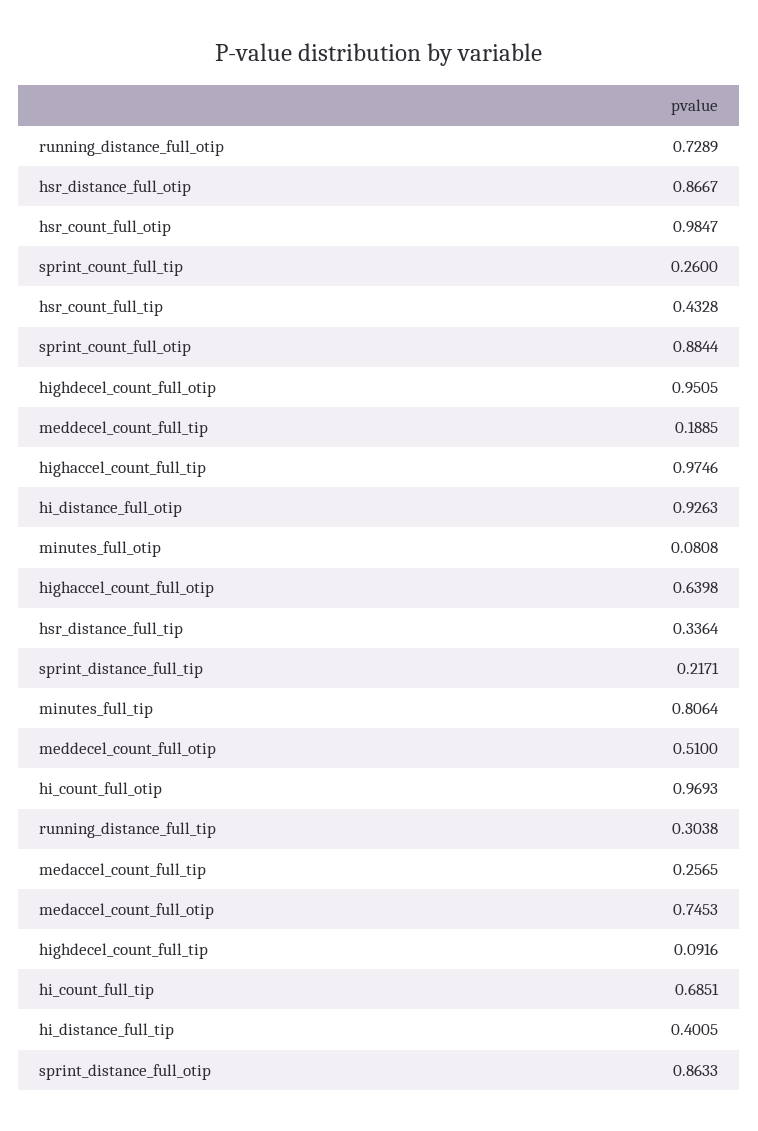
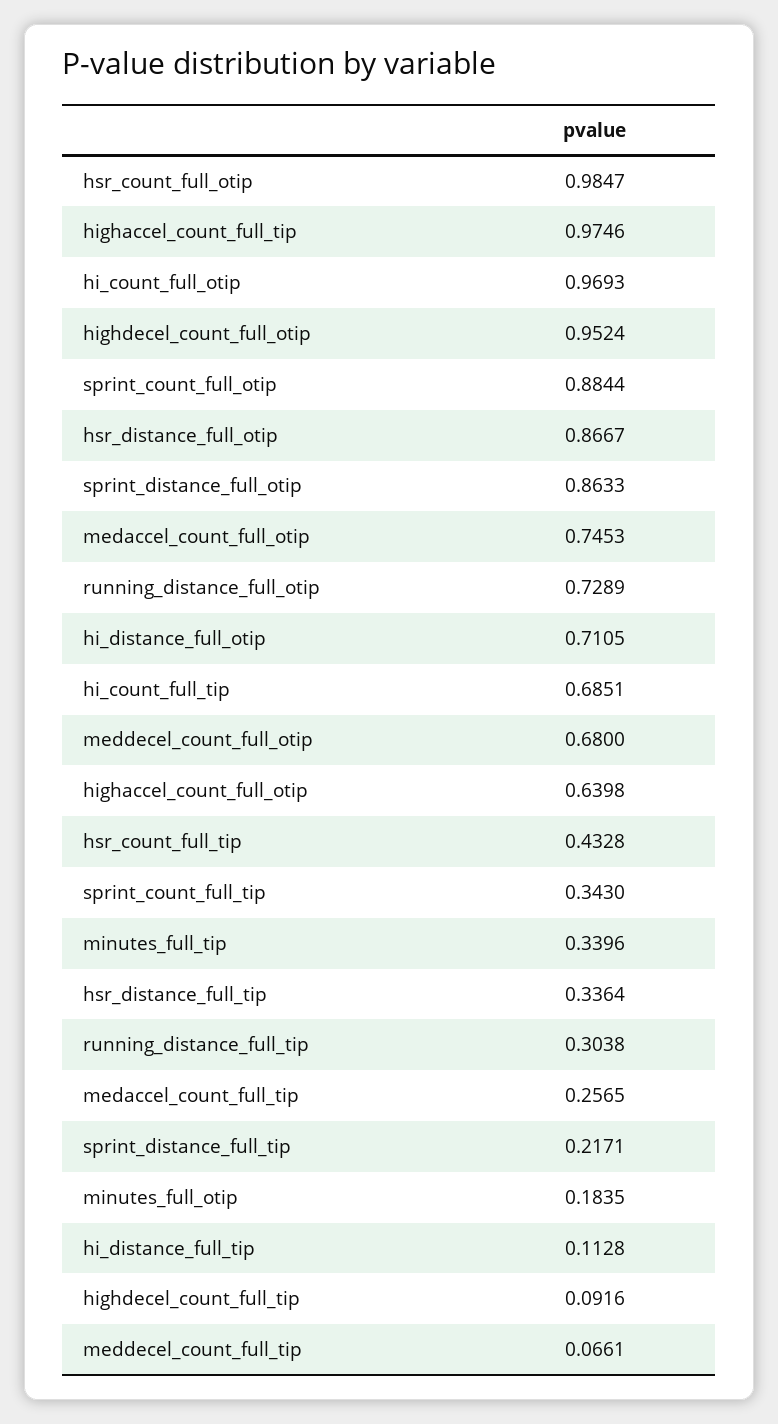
sprint_count_full_tip: 0.26 -> 0.343
highdecel_count_full_otip: 0.9505 -> 0.9524
meddecel_count_full_tip: 0.1885 -> 0.0661
hi_distance_full_otip: 0.9263 -> 0.7105
minutes_full_otip: 0.0808 -> 0.1835
minutes_full_tip: 0.8064 -> 0.3396
meddecel_count_full_otip: 0.51 -> 0.68
hi_distance_full_tip: 0.4005 -> 0.1128

